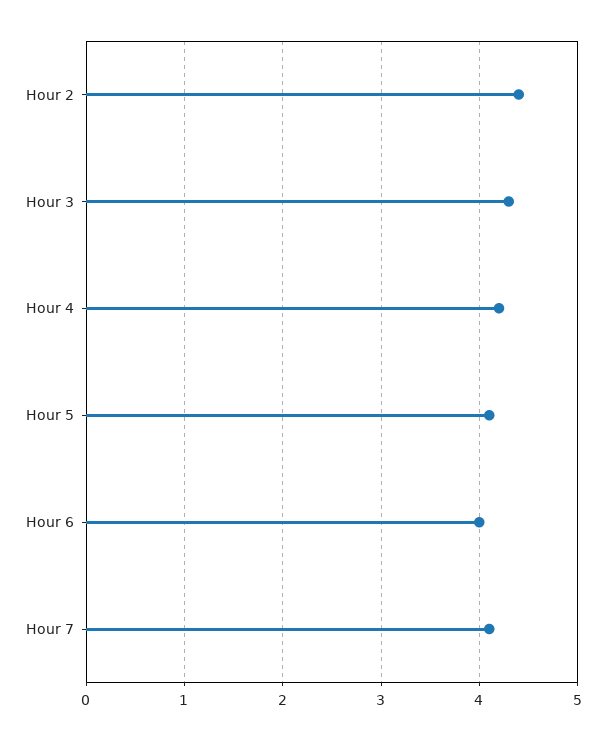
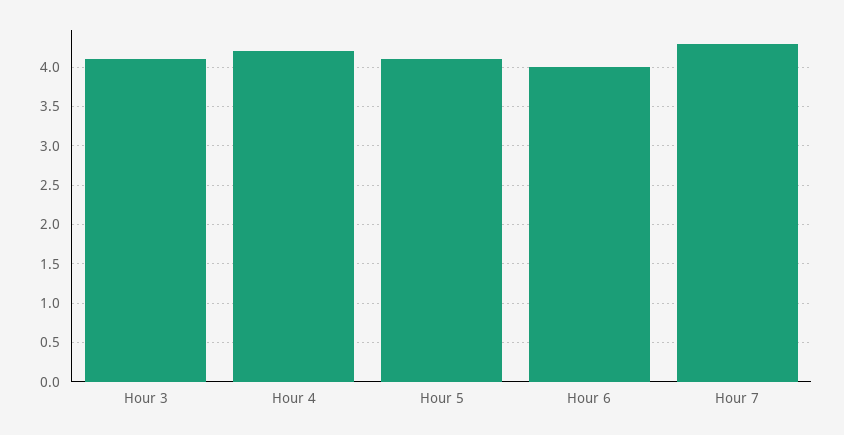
Hour 2: 4.4 -> none
Hour 3: 4.3 -> 4.1
Hour 7: 4.1 -> 4.3

